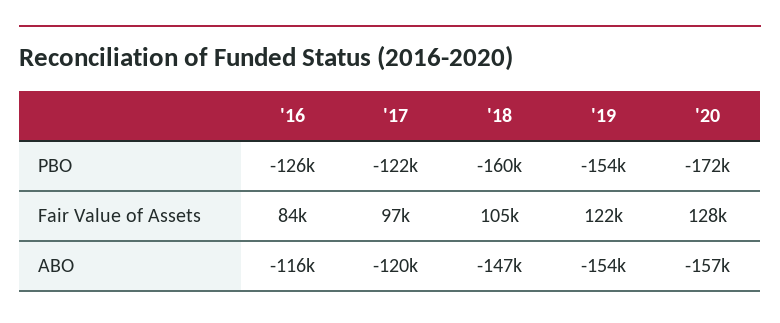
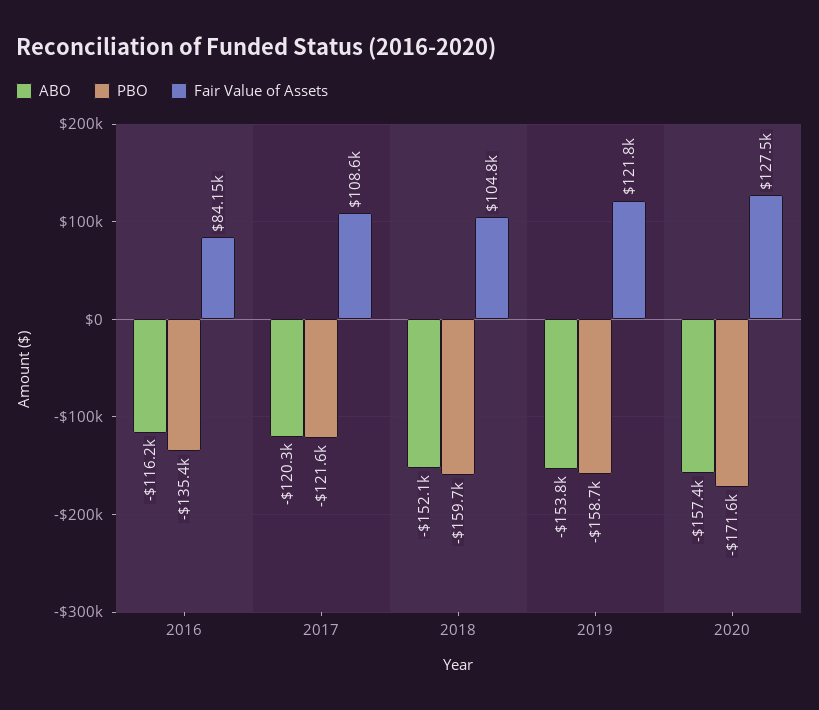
PBO, '16: -126000 -> -135400
PBO, '19: -154000 -> -158700
Fair Value of Assets, '17: 97000 -> 108600
ABO, '18: -147000 -> -152100

